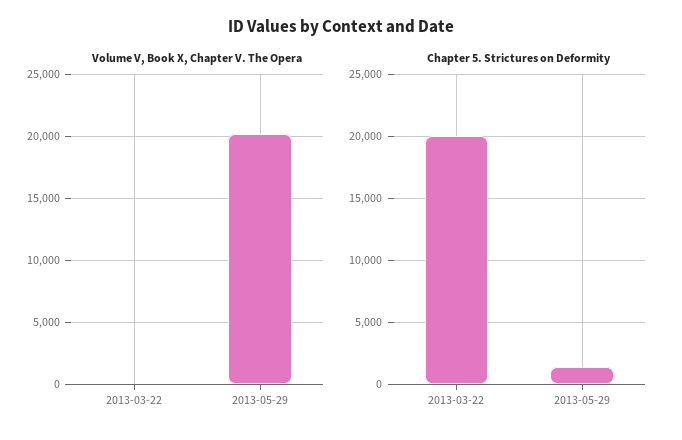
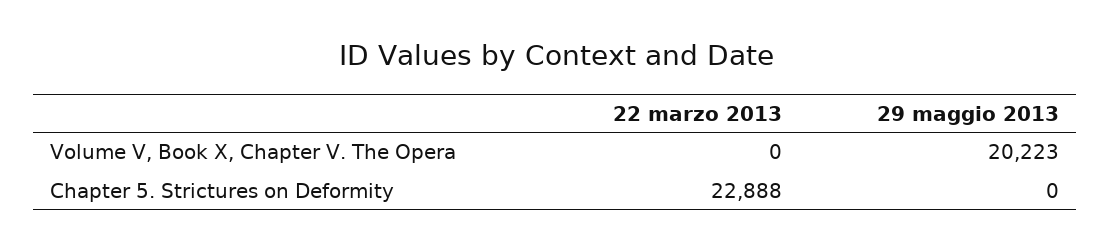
Chapter 5. Strictures on Deformity, 2013-03-22: 20000 -> 22888
Chapter 5. Strictures on Deformity, 2013-05-29: 1500 -> 0

